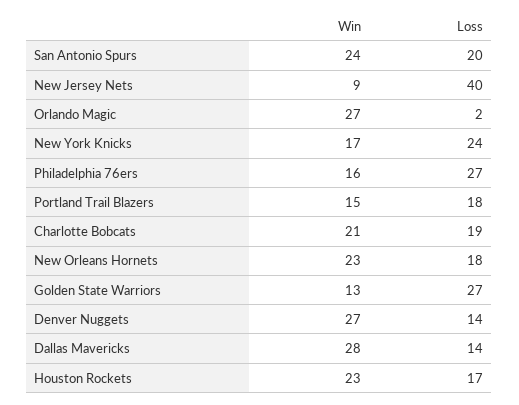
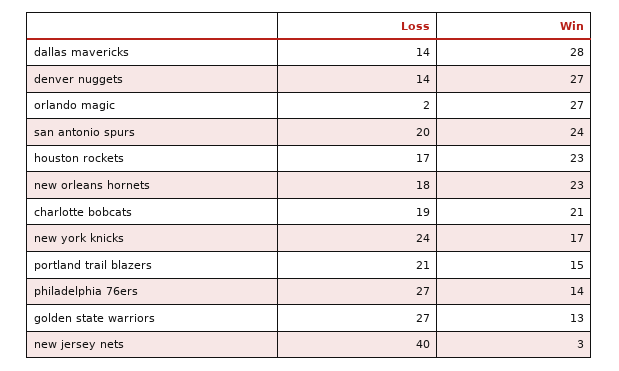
Win, New Jersey Nets: 9 -> 3
Win, Philadelphia 76ers: 16 -> 14
Loss, Portland Trail Blazers: 18 -> 21

